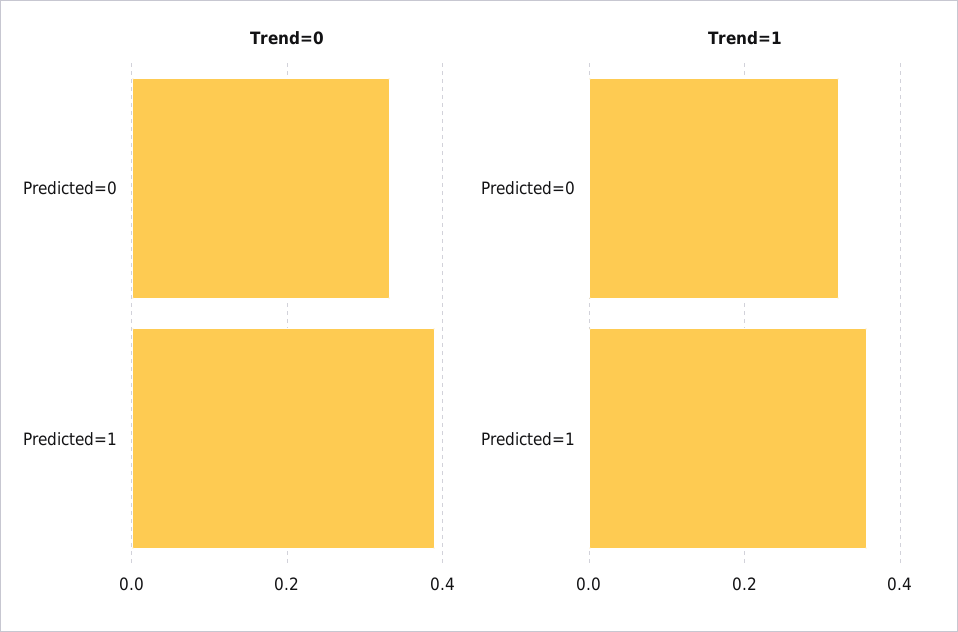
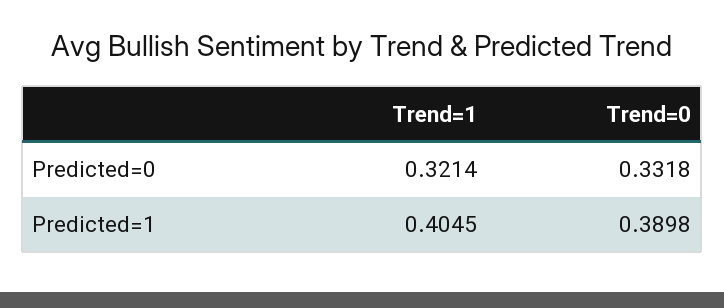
Trend=1, Predicted=1: 0.36 -> 0.4045

